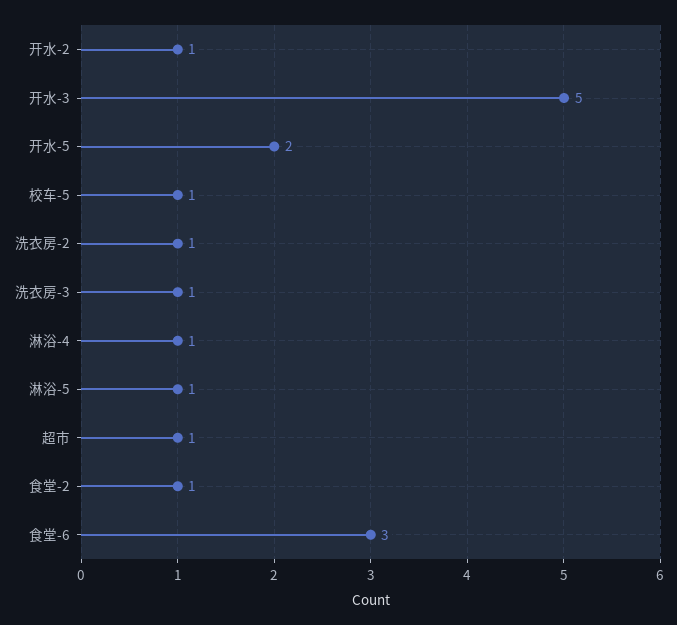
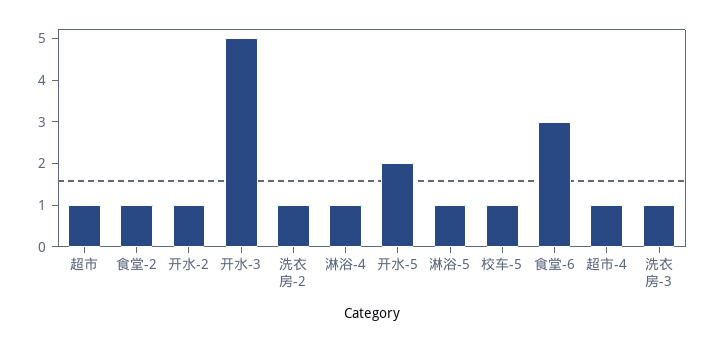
超市-4: none -> 1

